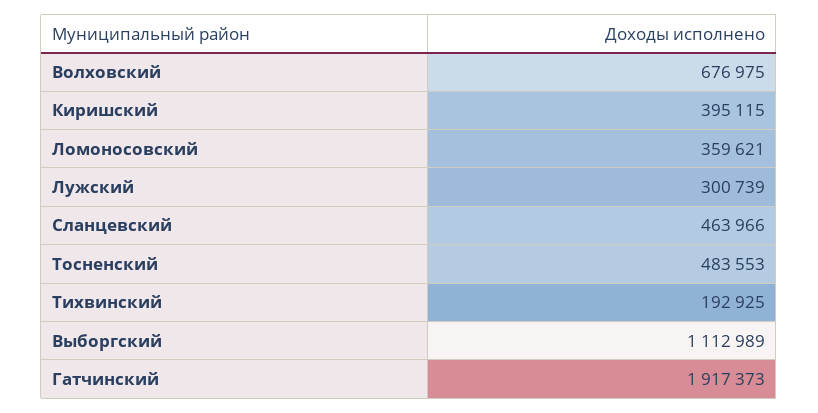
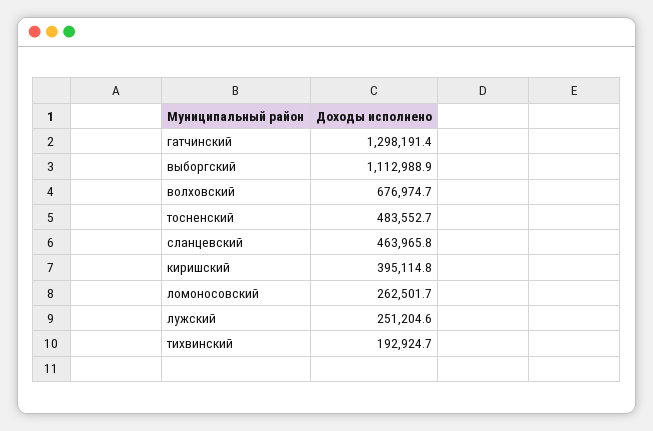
Ломоносовский: 359621 -> 262501.7
Лужский: 300739 -> 251204.6
Гатчинский: 1917373 -> 1298191.4

